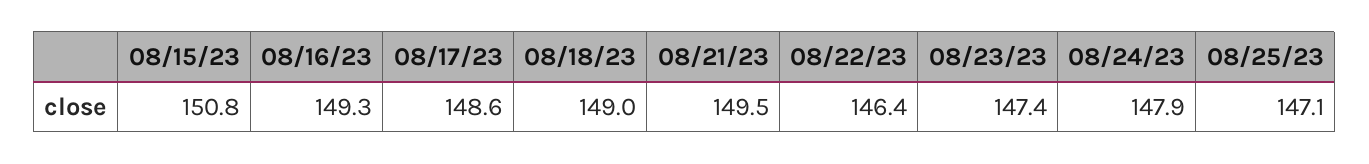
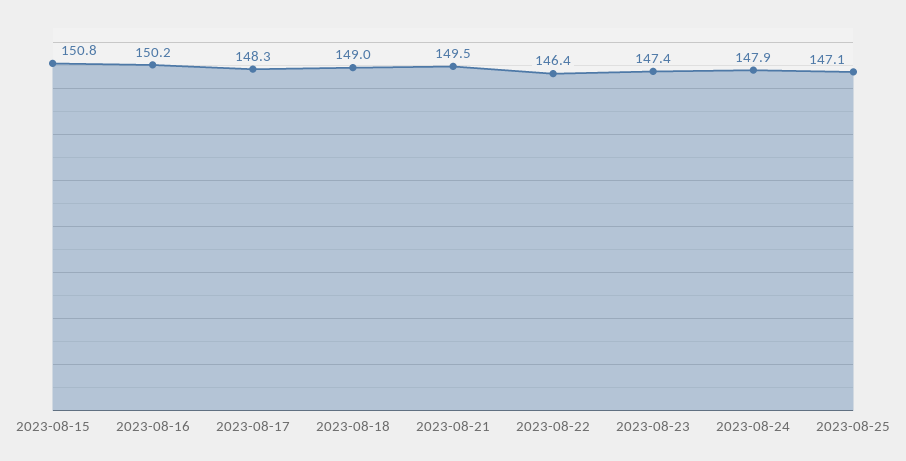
08/16/23: 149.3 -> 150.2
08/17/23: 148.6 -> 148.3

